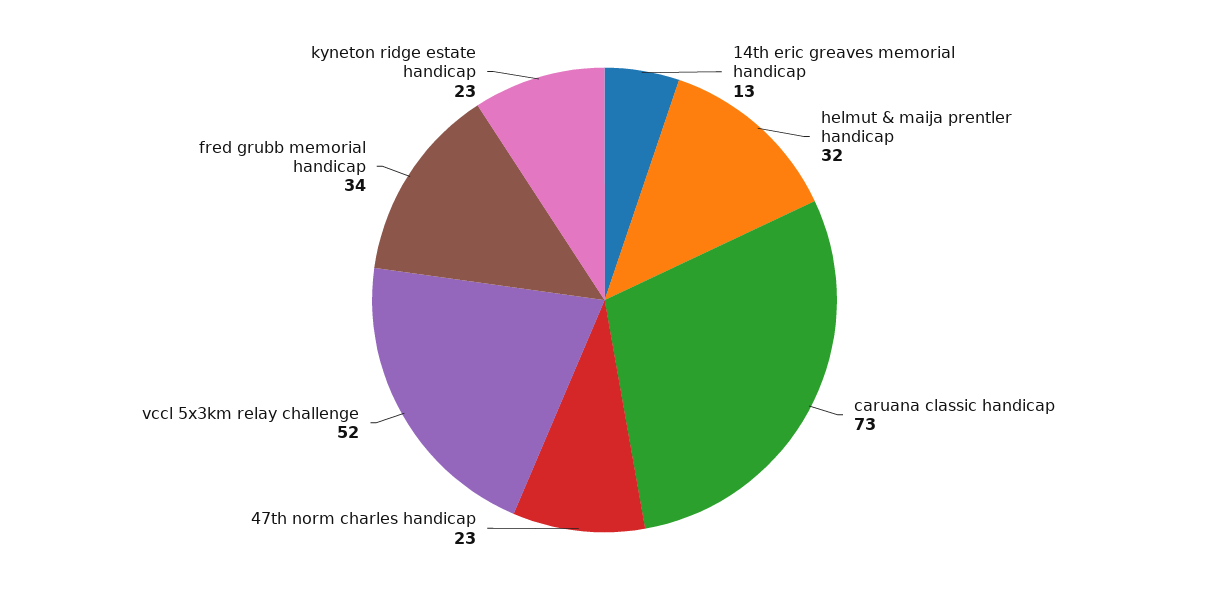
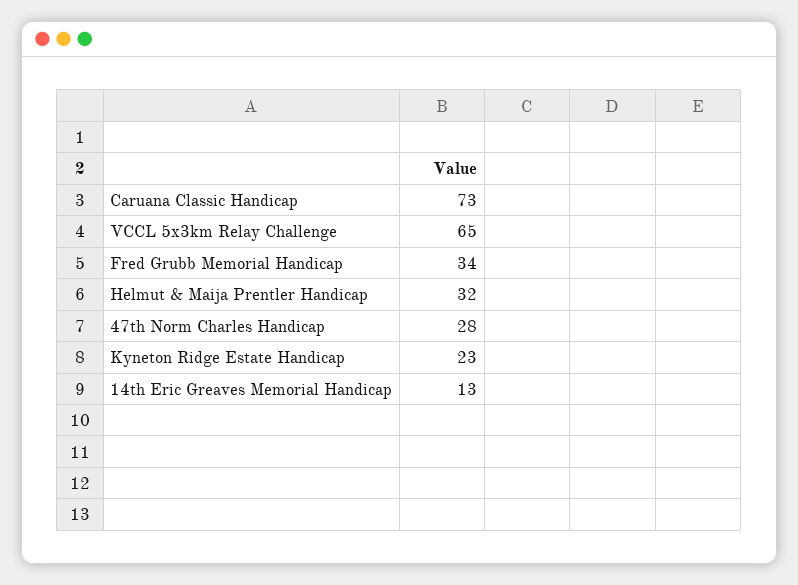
47th norm charles handicap: 23 -> 28
vccl 5x3km relay challenge: 52 -> 65

